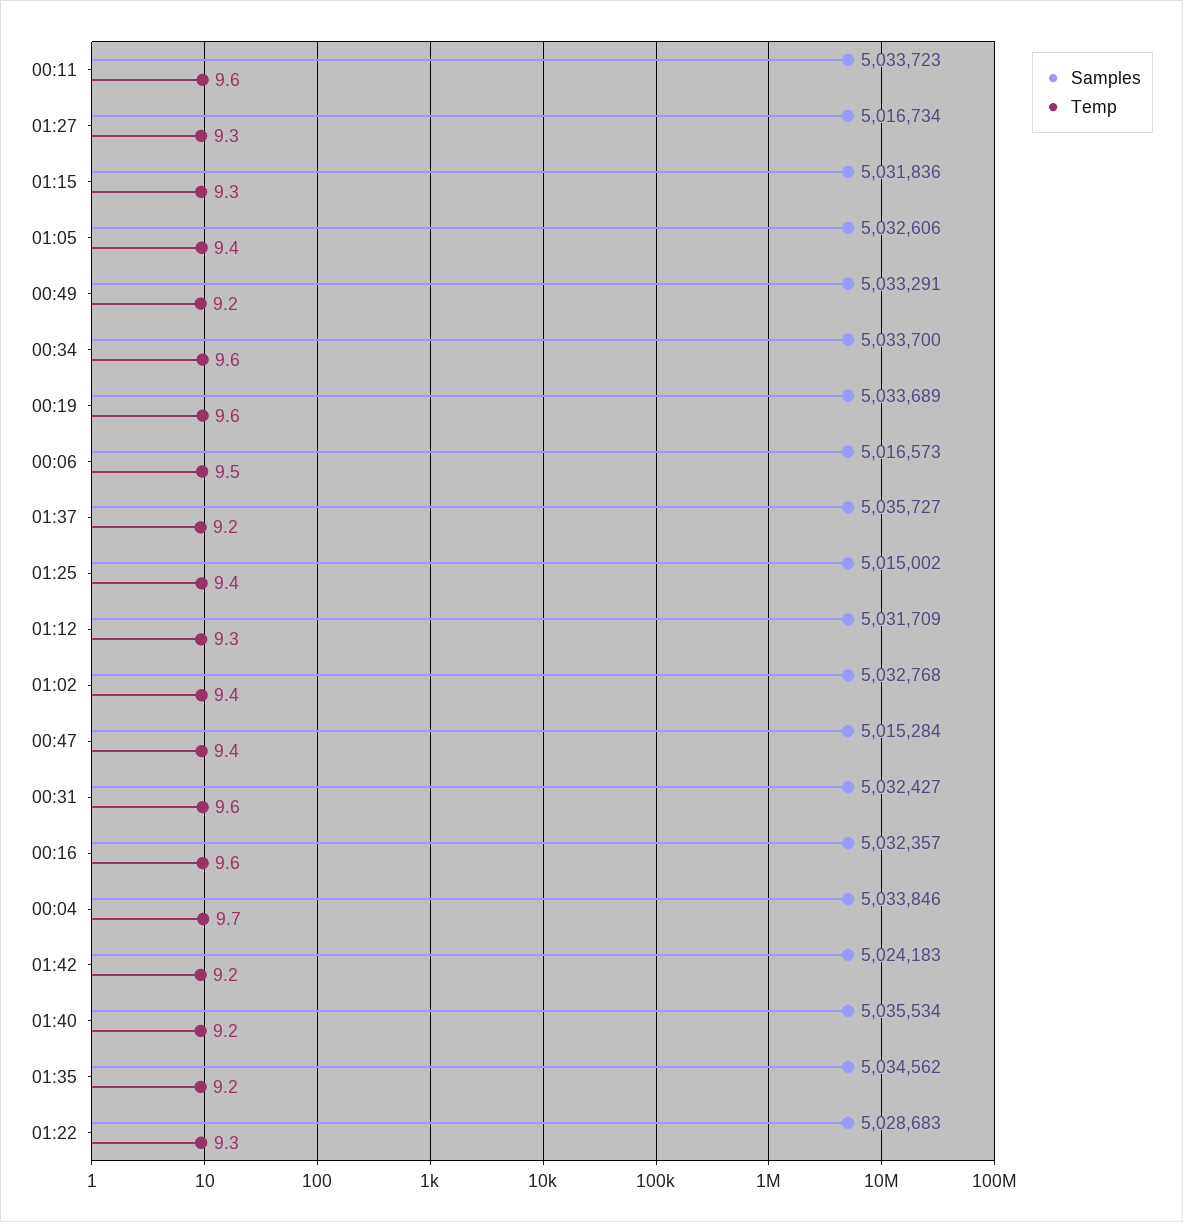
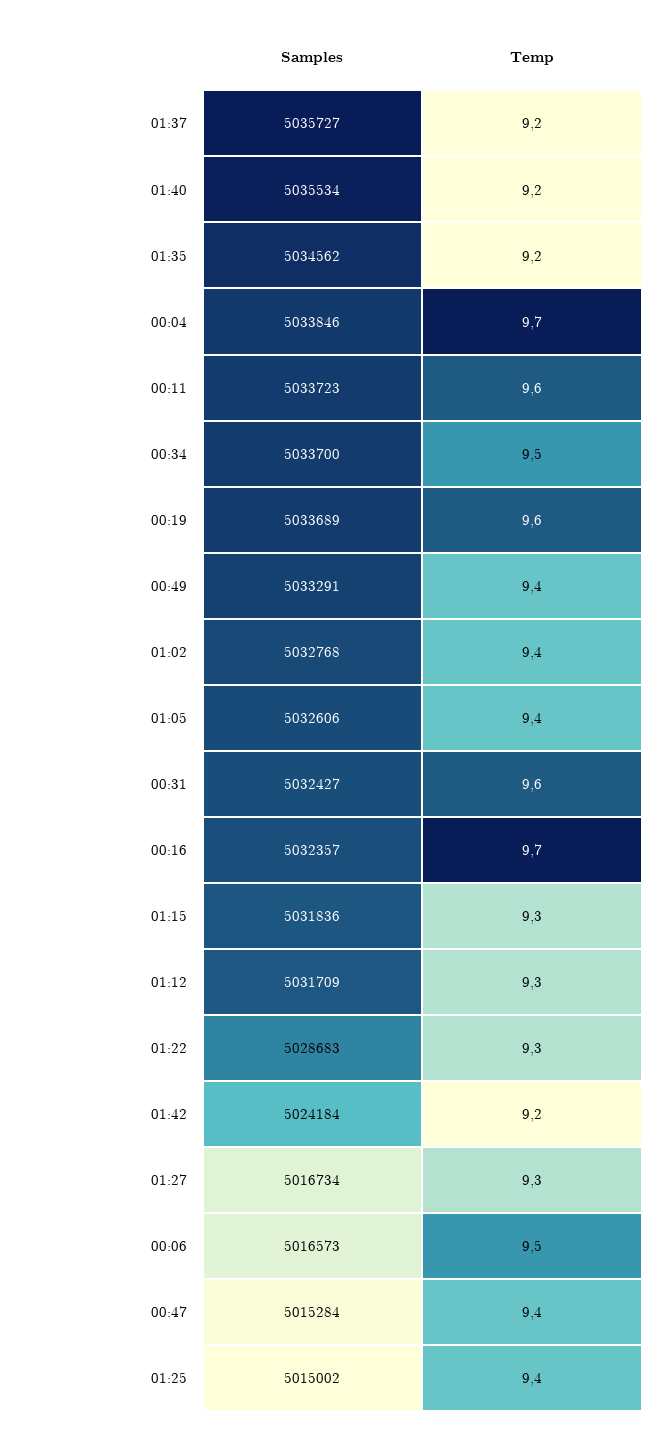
Temp, 00:49: 9.2 -> 9.4
Temp, 00:34: 9.6 -> 9.5
Temp, 00:16: 9.6 -> 9.7
Samples, 01:42: 5024183 -> 5024184

